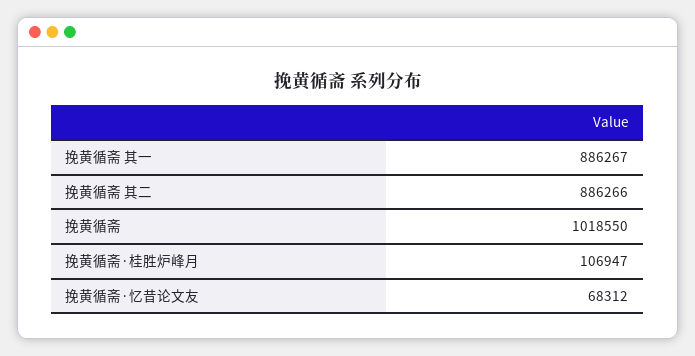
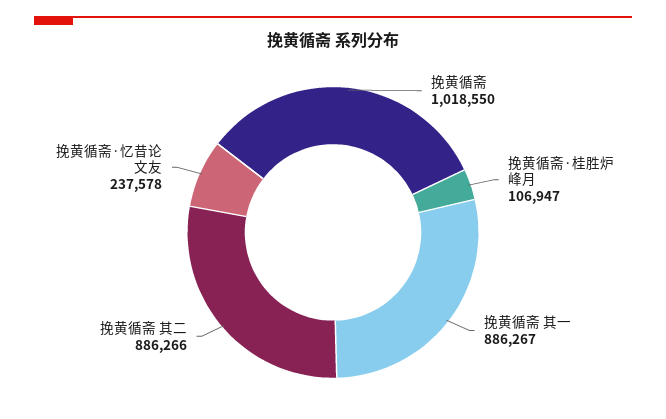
挽黄循斋·忆昔论文友: 68312 -> 237578

